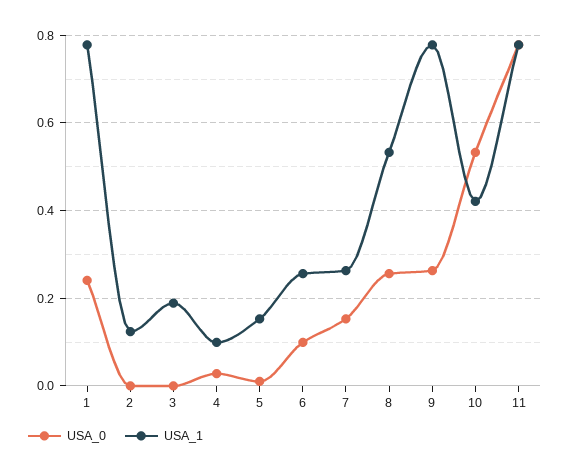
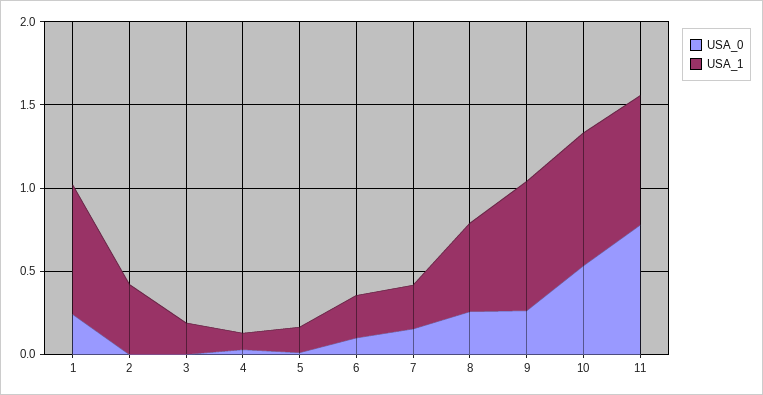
USA_1, 2: 0.12 -> 0.4
USA_1, 10: 0.42 -> 0.8

